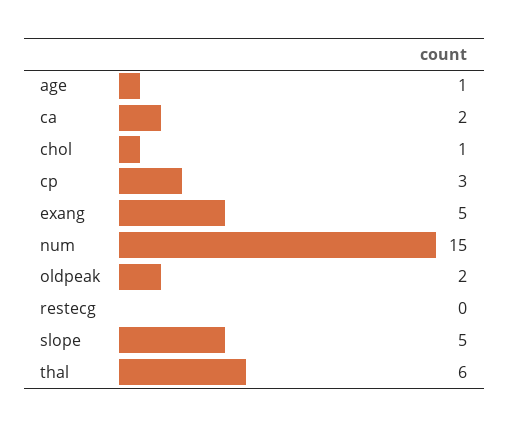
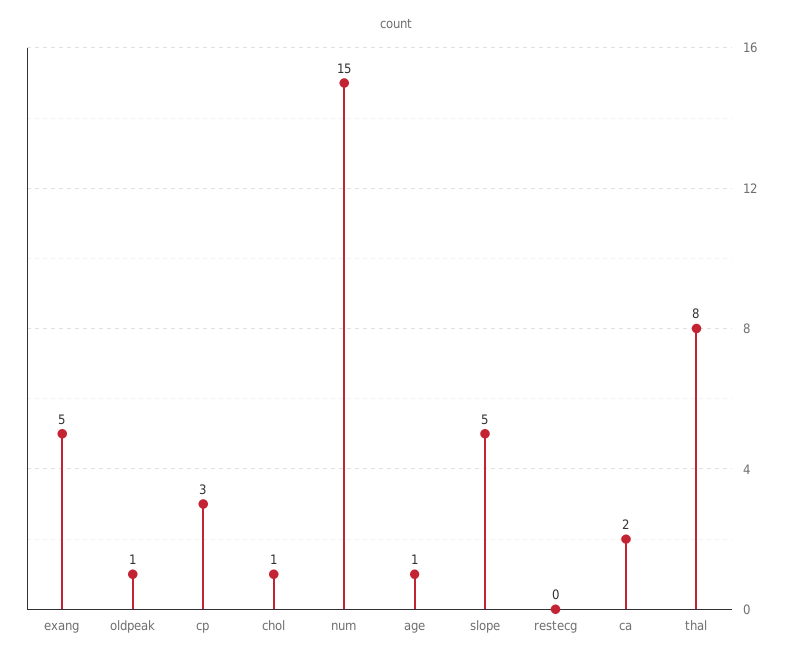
oldpeak: 2 -> 1
thal: 6 -> 8

